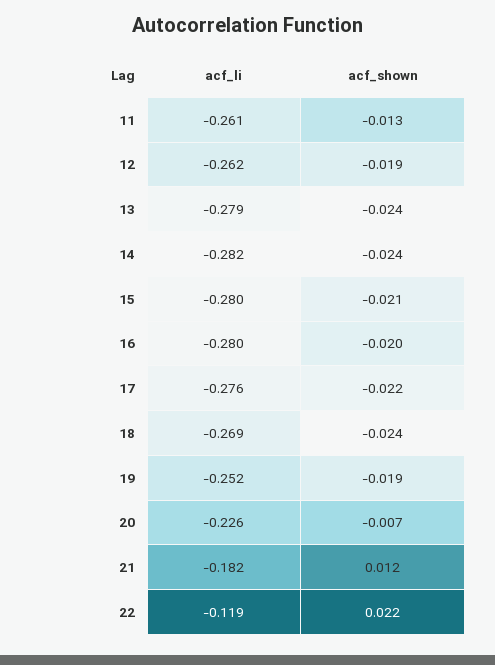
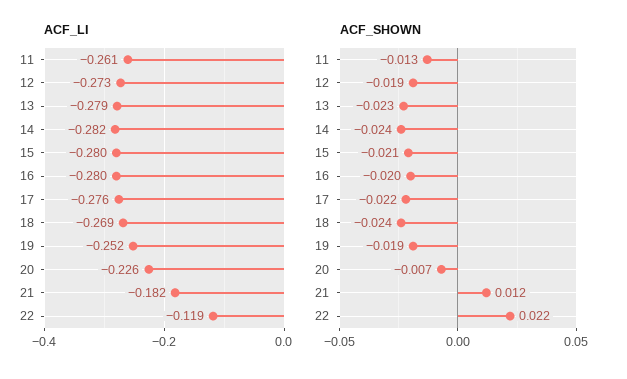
acf_li, 12: -0.262 -> -0.273
acf_shown, 13: -0.024 -> -0.023

